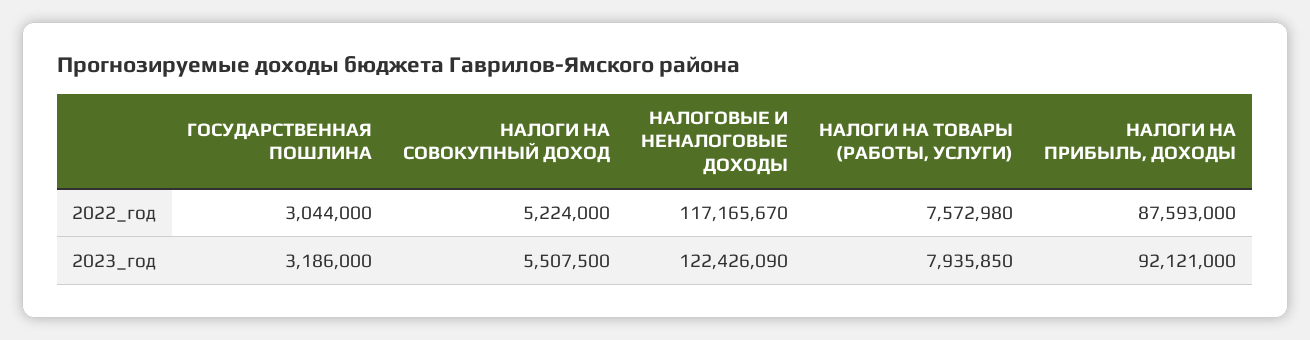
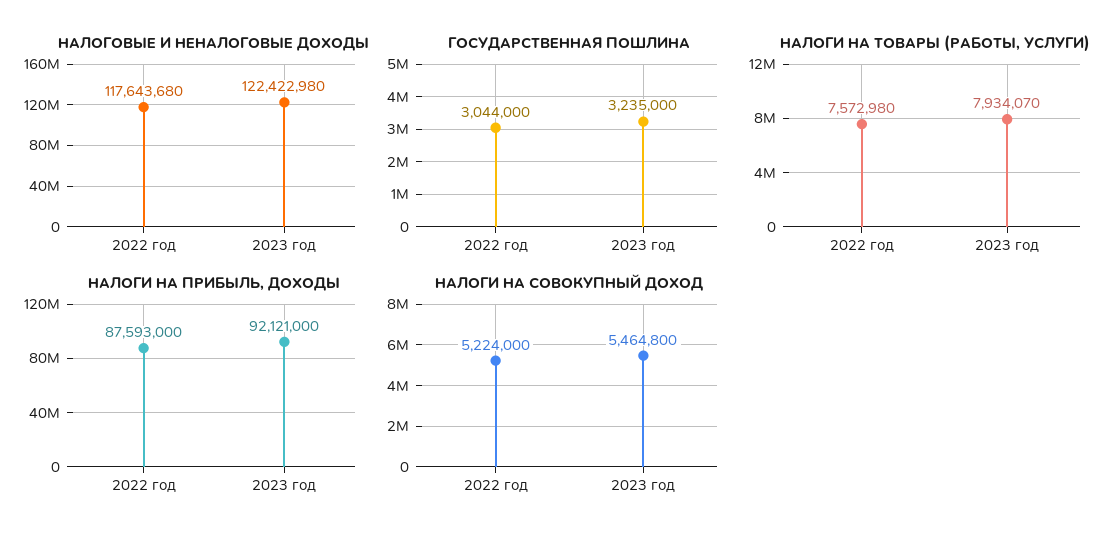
НАЛОГОВЫЕ И НЕНАЛОГОВЫЕ ДОХОДЫ, 2022_год: 117165670 -> 117643680
ГОСУДАРСТВЕННАЯ ПОШЛИНА, 2023_год: 3186000 -> 3235000
НАЛОГИ НА СОВОКУПНЫЙ ДОХОД, 2023_год: 5507500 -> 5464800
НАЛОГОВЫЕ И НЕНАЛОГОВЫЕ ДОХОДЫ, 2023_год: 122426090 -> 122422980
НАЛОГИ НА ТОВАРЫ (РАБОТЫ, УСЛУГИ), 2023_год: 7935850 -> 7934070

